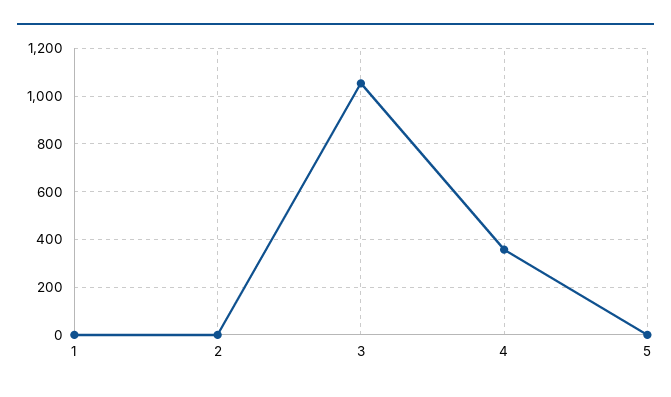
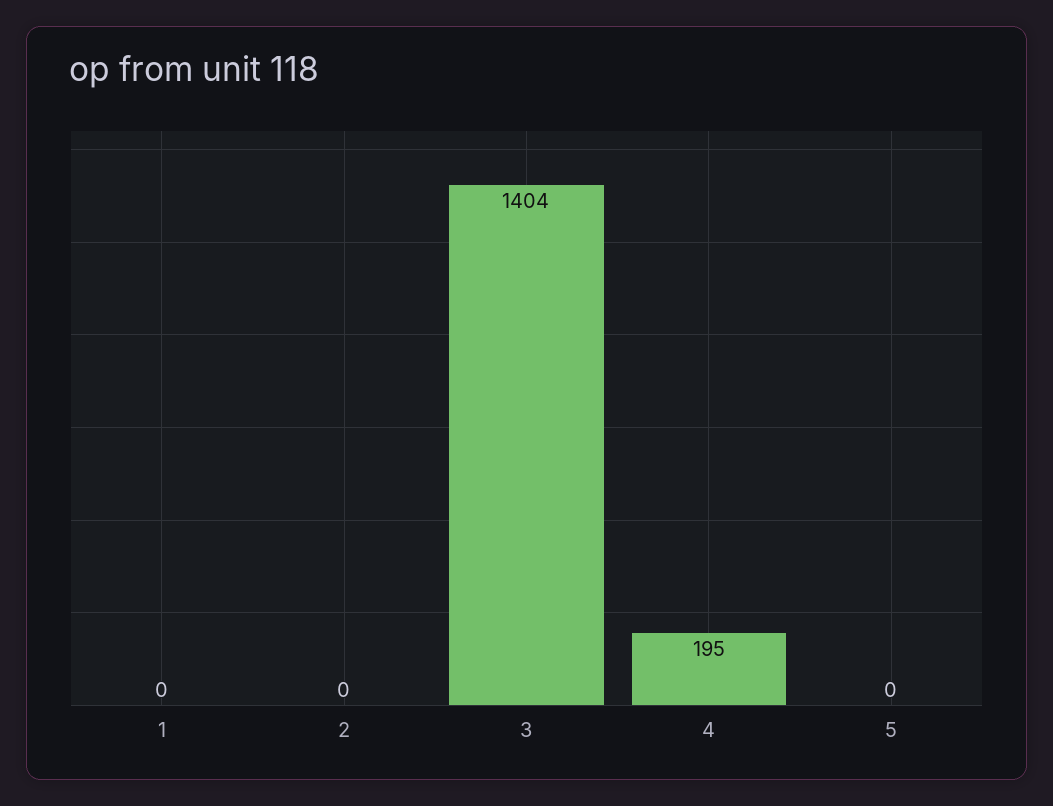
3: 1050 -> 1404
4: 350 -> 195

